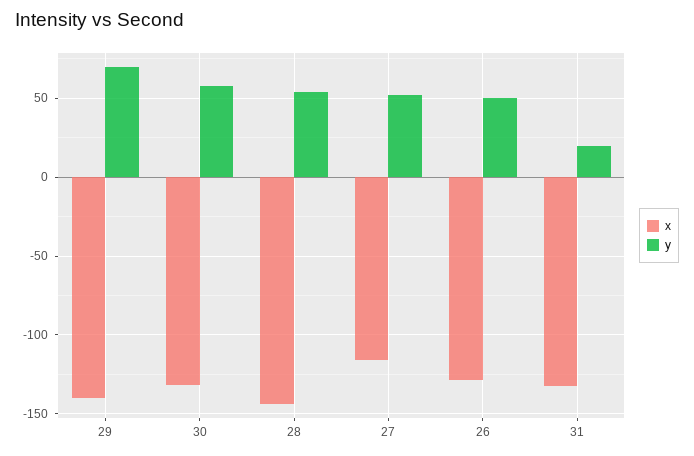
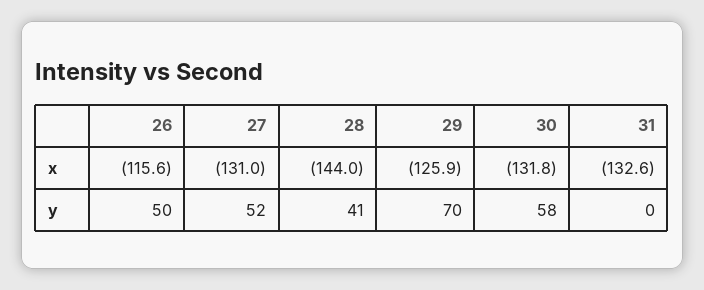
x, 29: -140 -> -125.9
y, 28: 55 -> 41
x, 27: -115 -> -131
x, 26: -130 -> -115.6
y, 31: 20 -> 0

